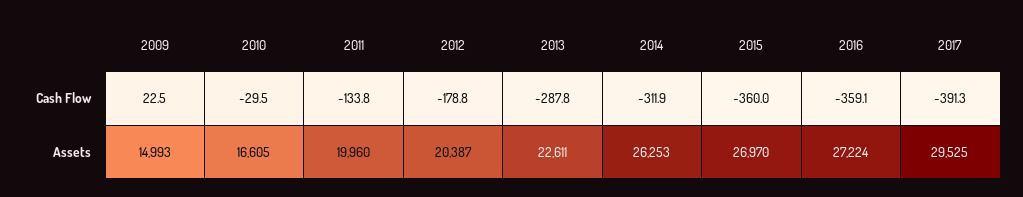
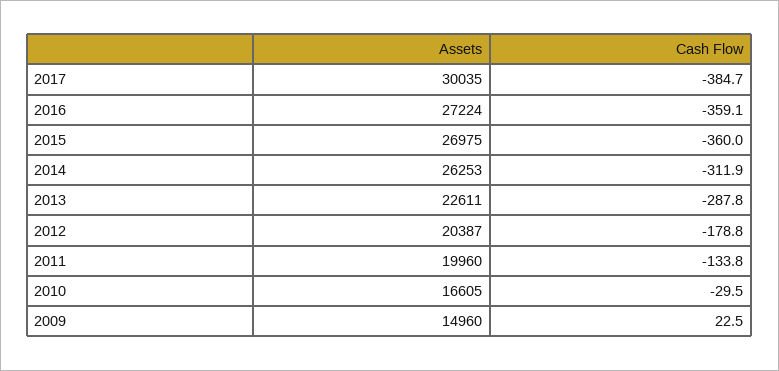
2017, Cash Flow: -391.3 -> -384.7
2009, Assets: 14993 -> 14960
2015, Assets: 26970 -> 26975
2017, Assets: 29525 -> 30035

